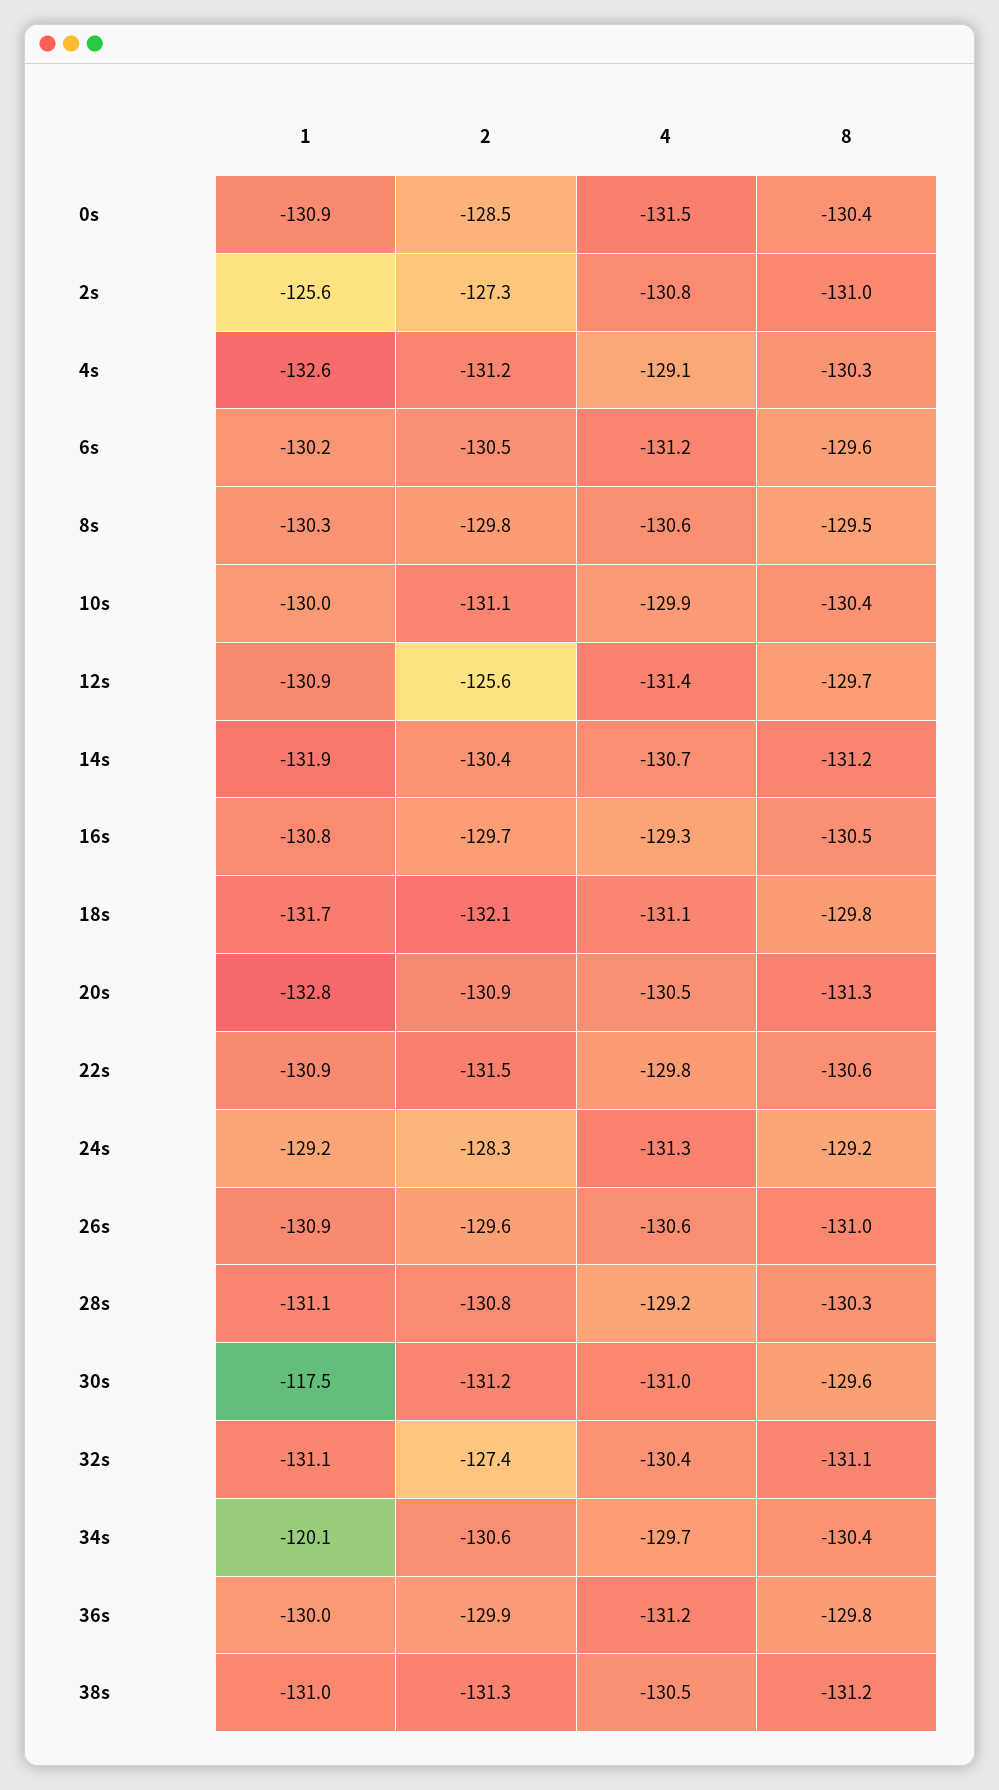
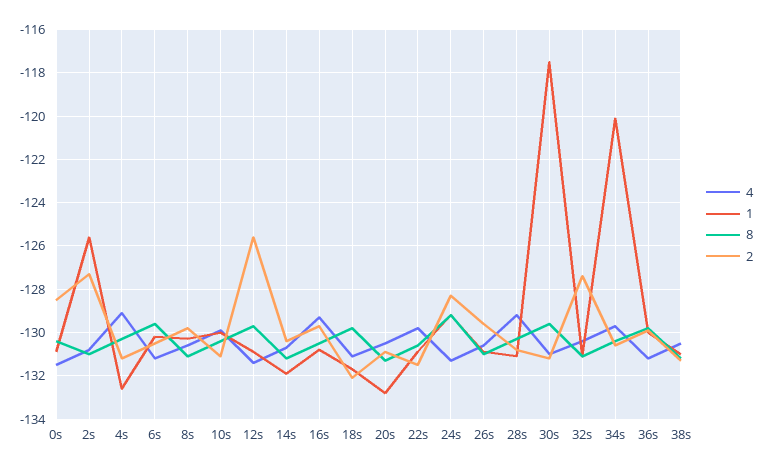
8, 8s: -129.5 -> -131

